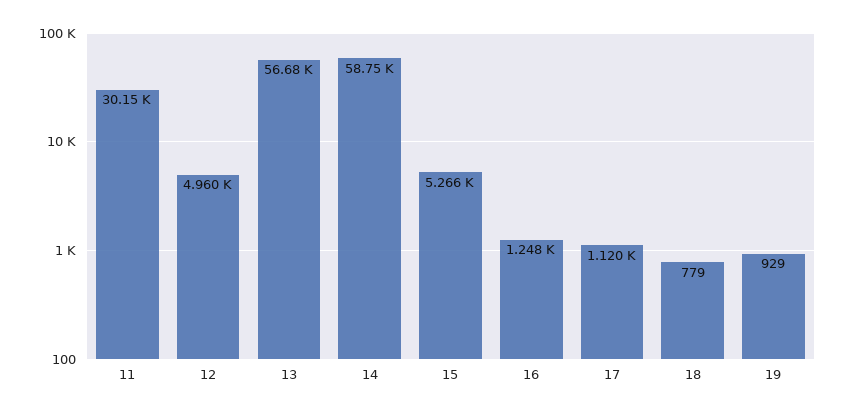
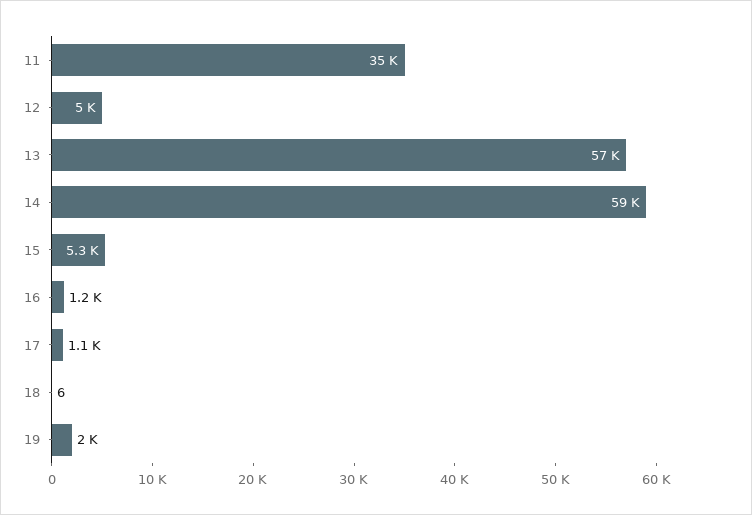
11: 30150 -> 35000
18: 779 -> 6
19: 929 -> 2000

